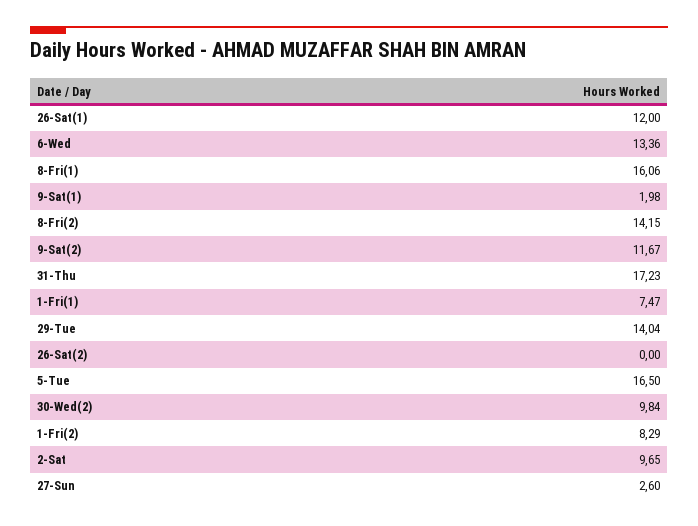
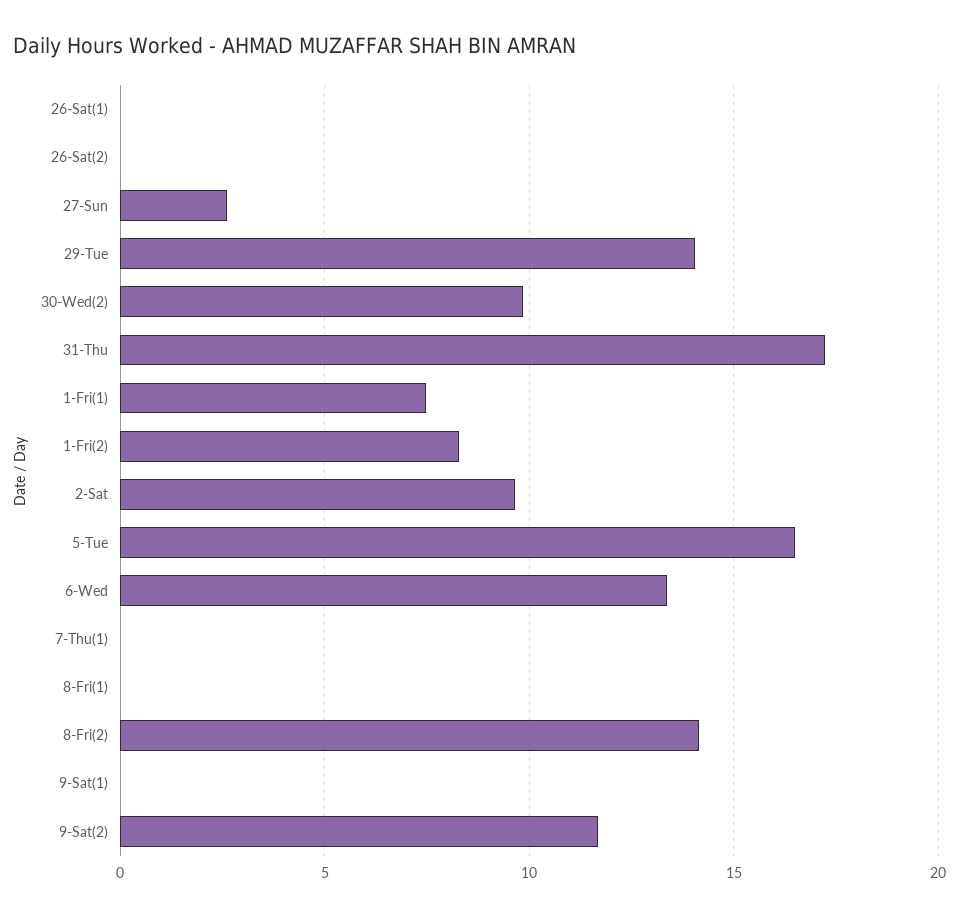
26-Sat(1): 12 -> 0
8-Fri(1): 16.06 -> 0
9-Sat(1): 1.98 -> 0
7-Thu(1): none -> 0

